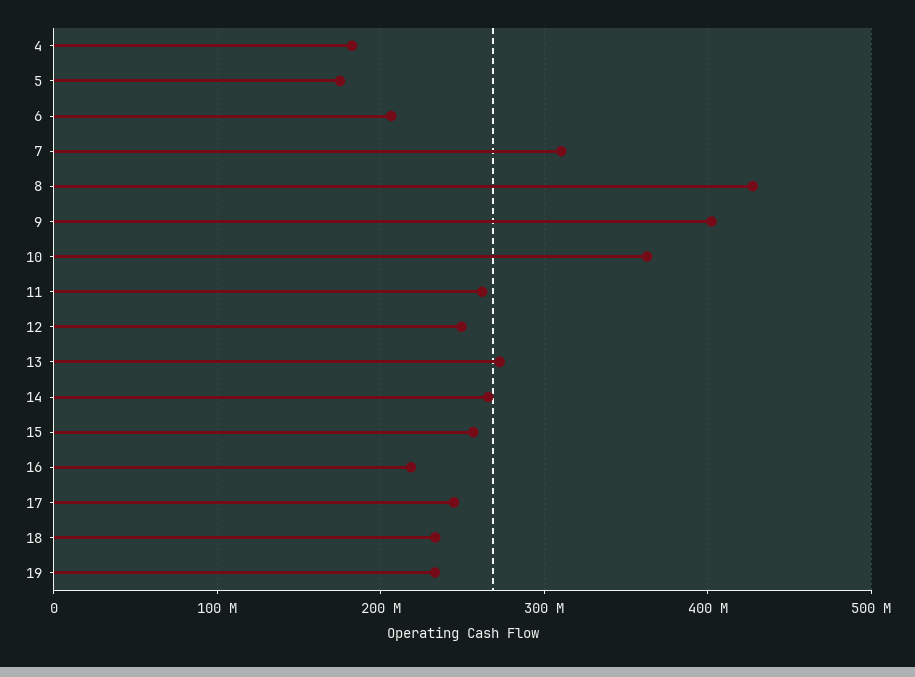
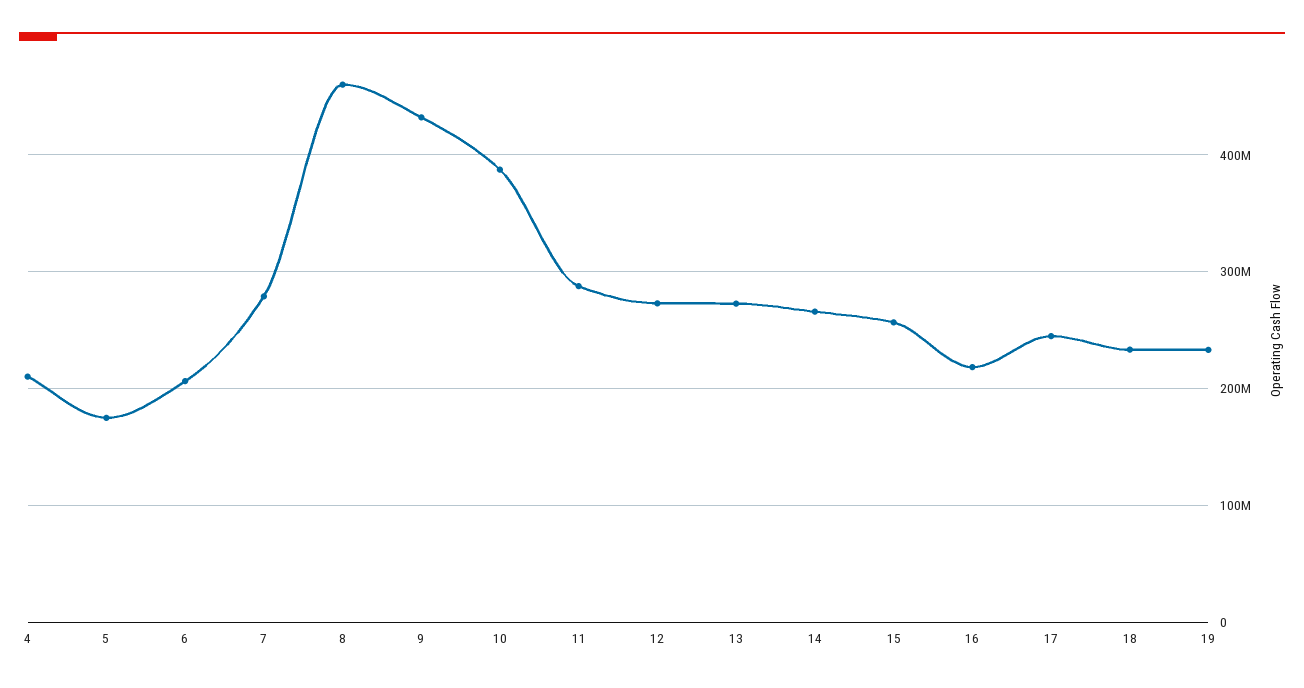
4: 180000000 -> 210000000
7: 310000000 -> 280000000
8: 430000000 -> 460000000
9: 400000000 -> 430000000
10: 360000000 -> 390000000
11: 260000000 -> 290000000
12: 250000000 -> 270000000

